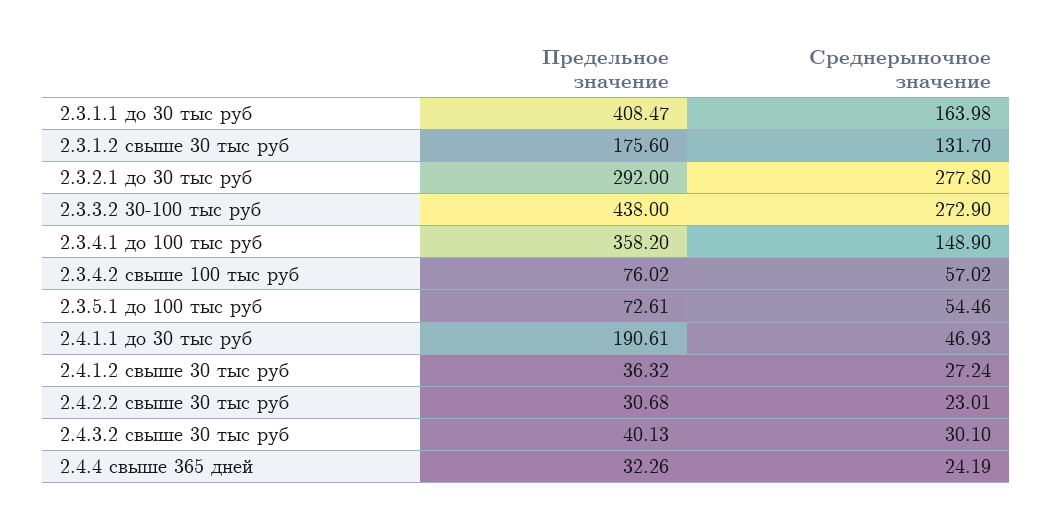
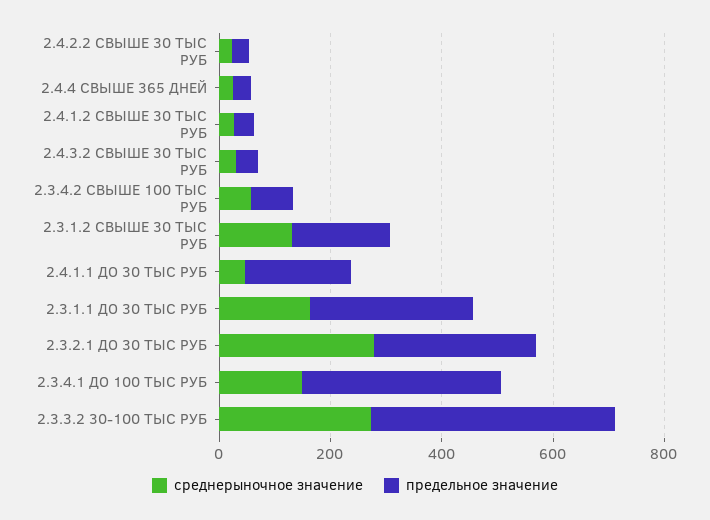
Предельное значение, 2.3.1.1 до 30 тыс руб: 408.47 -> 300
Предельное значение, 2.3.5.1 до 100 тыс руб: 72.61 -> none
Среднерыночное значение, 2.3.5.1 до 100 тыс руб: 54.46 -> none

